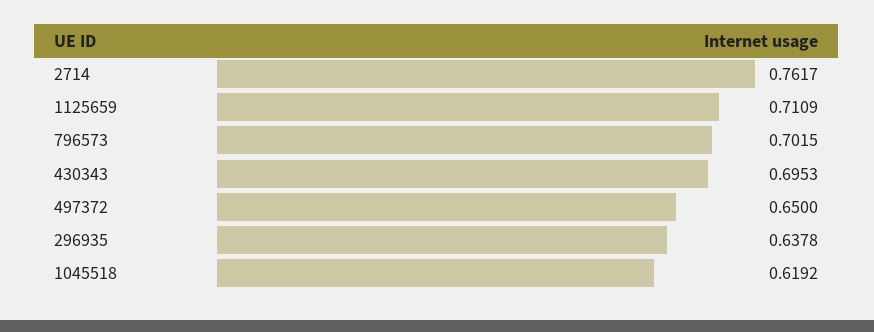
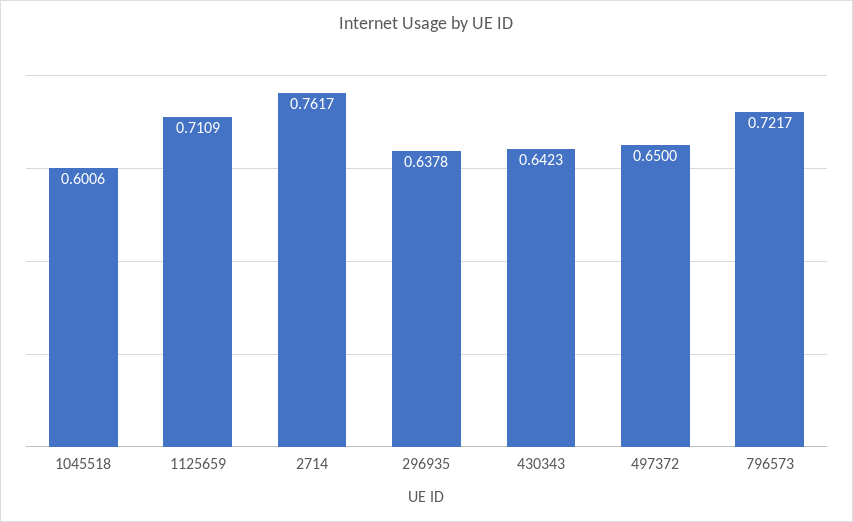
796573: 0.7015 -> 0.7217
430343: 0.6953 -> 0.6423
1045518: 0.6192 -> 0.6006

